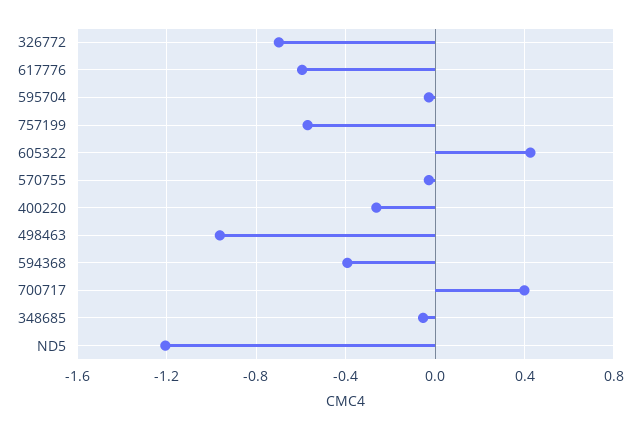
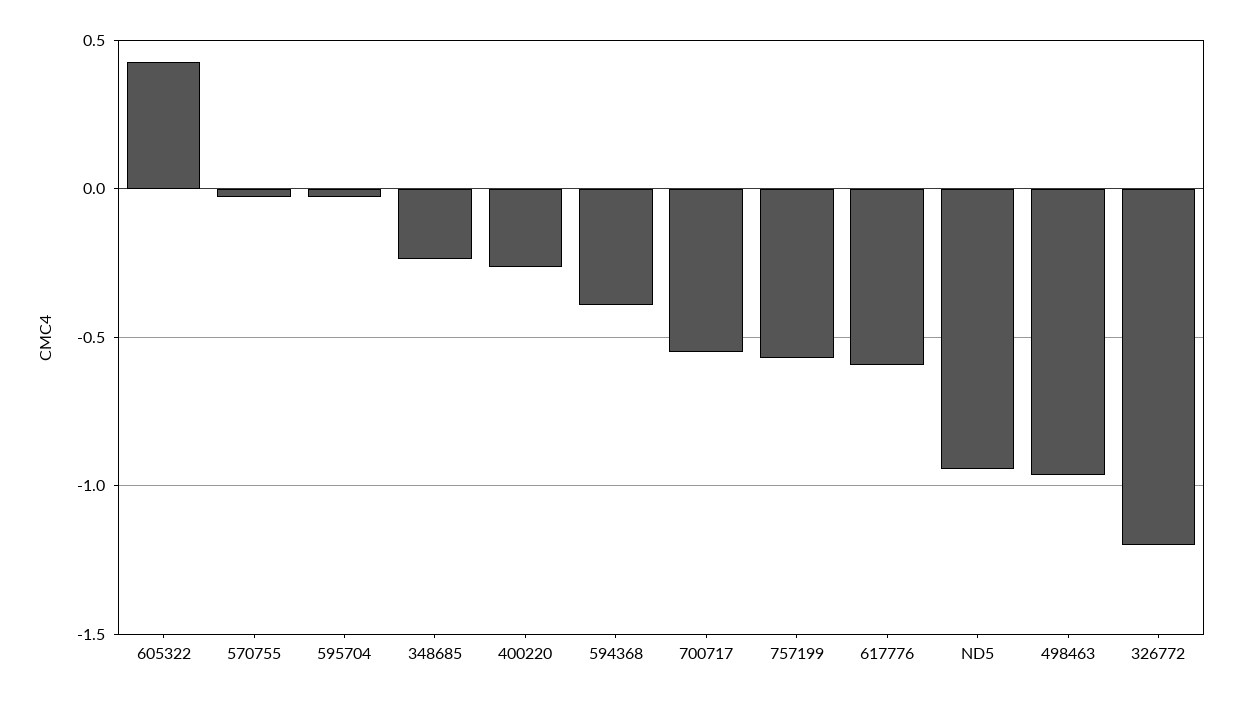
326772: -0.7 -> -1.2
700717: 0.4 -> -0.55
348685: -0.05 -> -0.25
ND5: -1.2 -> -0.95

